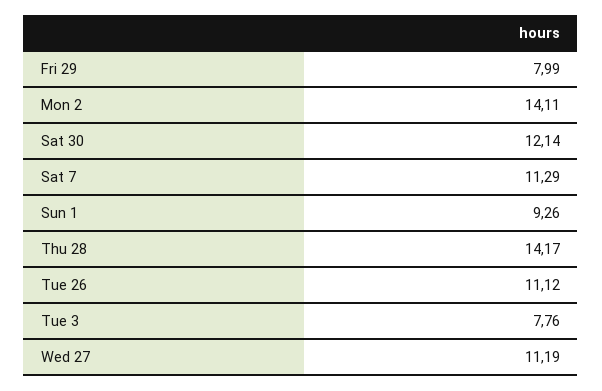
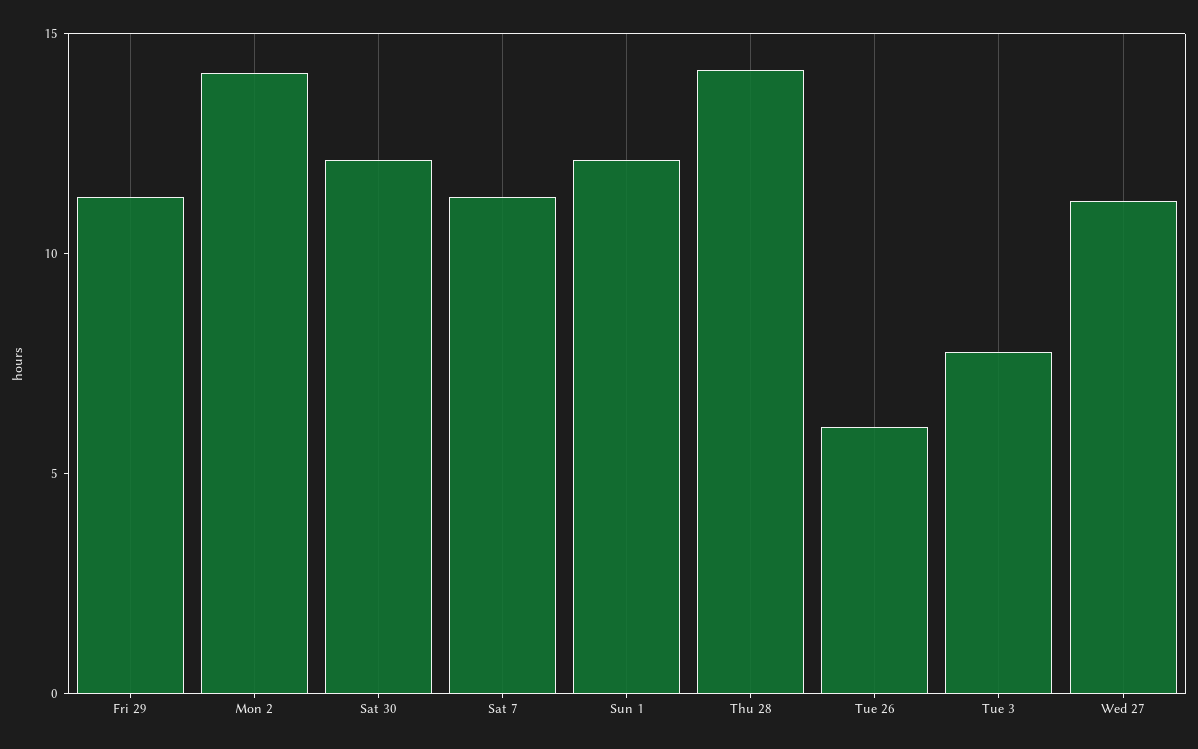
Fri 29: 7.99 -> 11
Sun 1: 9.26 -> 12
Tue 26: 11.12 -> 6

